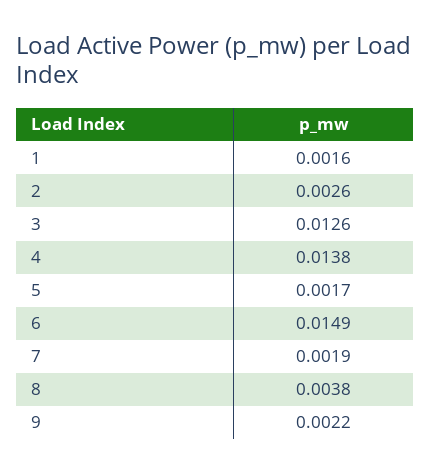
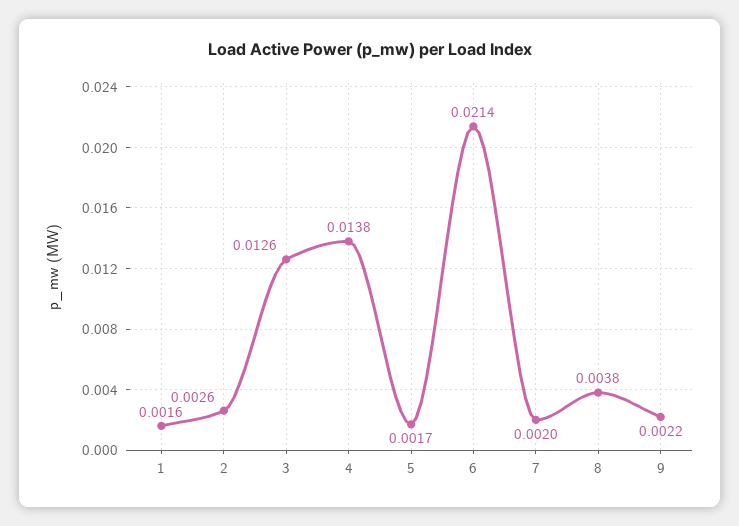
6: 0.0149 -> 0.0214
7: 0.0019 -> 0.002

